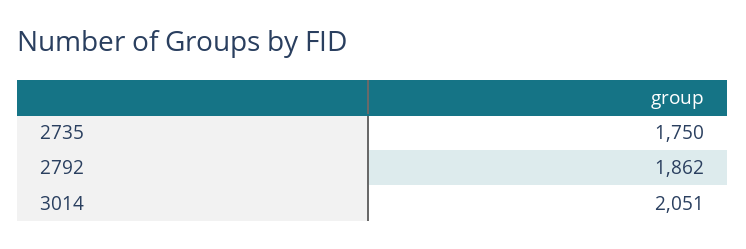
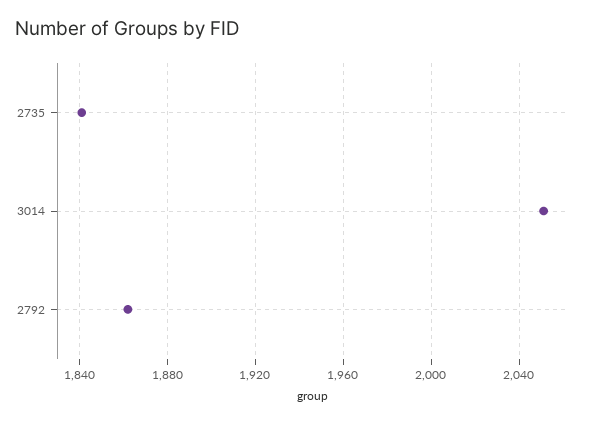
2735: 1750 -> 1840

